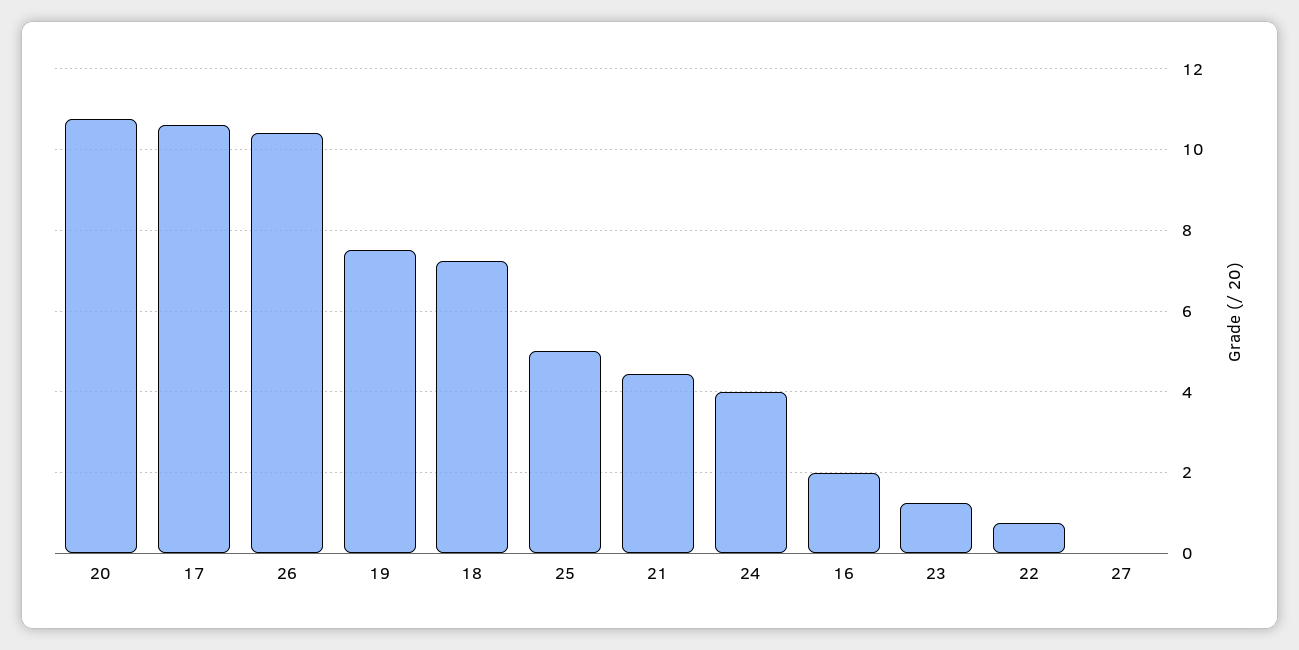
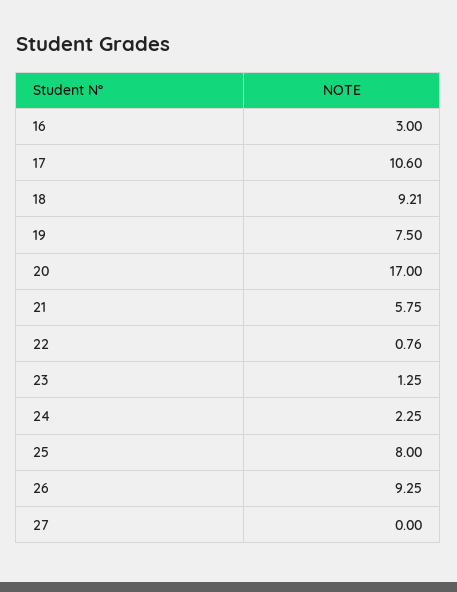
20: 10.8 -> 17
26: 10.4 -> 9.25
18: 7.2 -> 9.21
25: 5 -> 8
21: 4.4 -> 5.75
24: 4 -> 2.25
16: 2 -> 3

